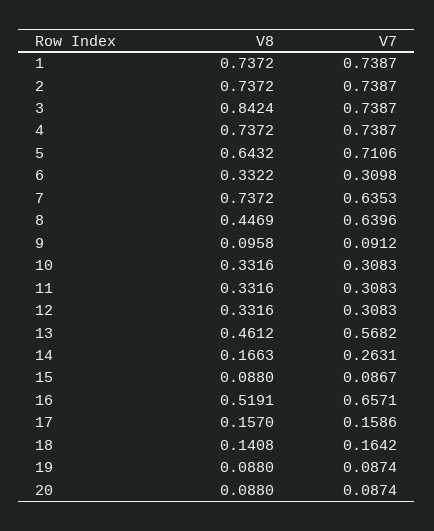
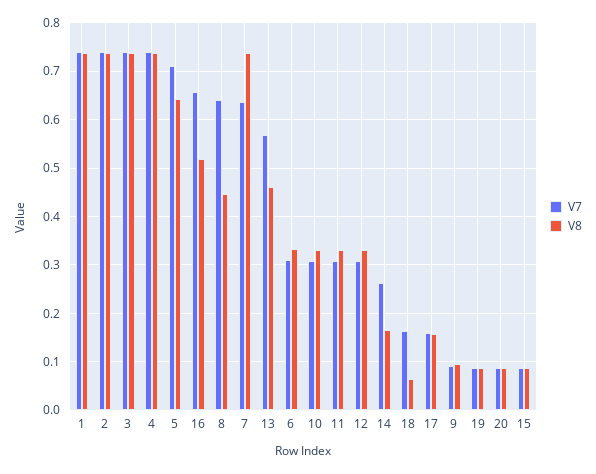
V8, 3: 0.8424 -> 0.74
V8, 18: 0.1408 -> 0.06

